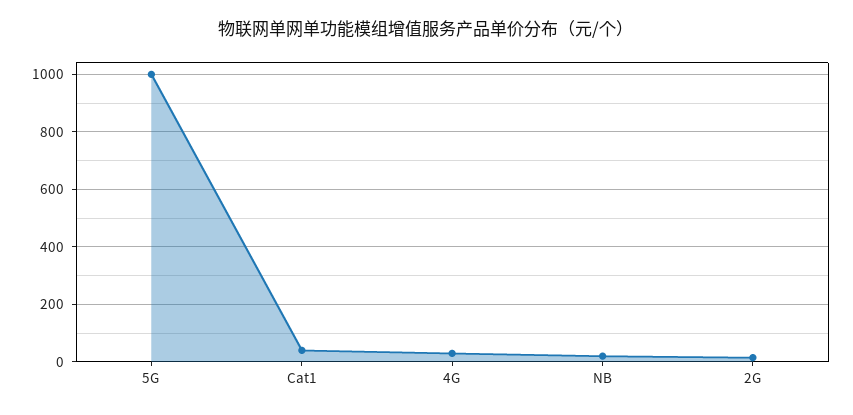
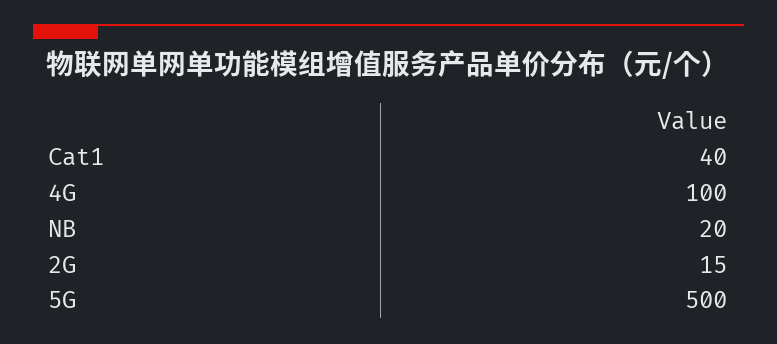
5G: 1000 -> 500
4G: 25 -> 100

